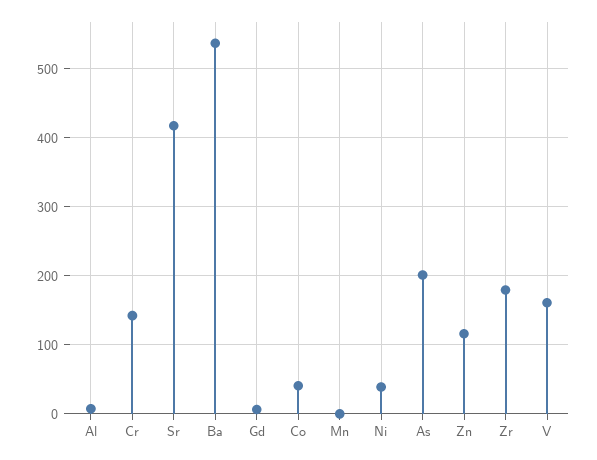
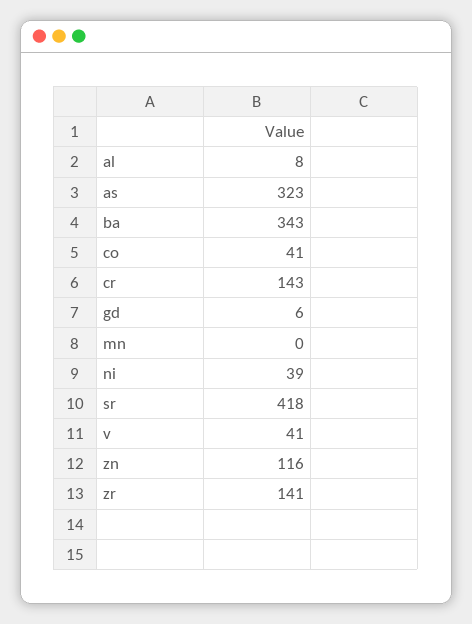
Ba: 540 -> 343
As: 200 -> 323
Zr: 180 -> 141
V: 160 -> 41

